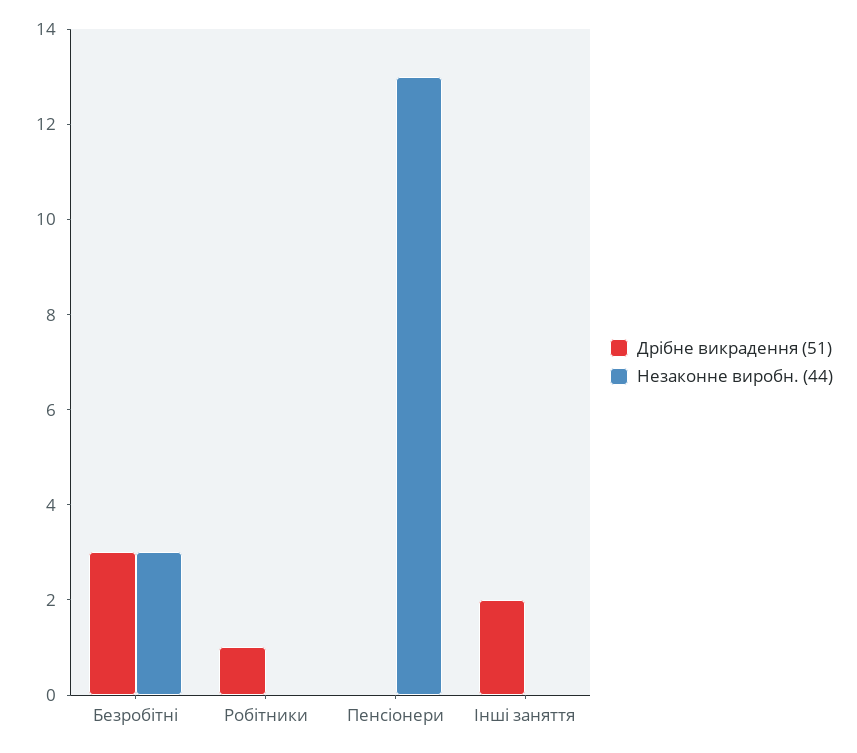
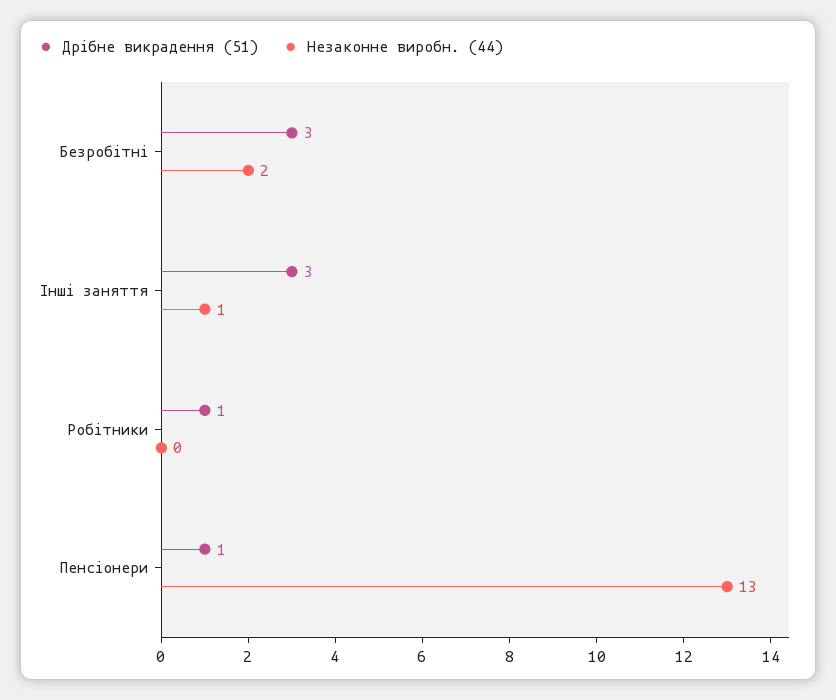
Незаконне виробн. (44), Безробітні: 3 -> 2
Дрібне викрадення (51), Пенсіонери: 0 -> 1
Дрібне викрадення (51), Інші заняття: 2 -> 3
Незаконне виробн. (44), Інші заняття: 0 -> 1

